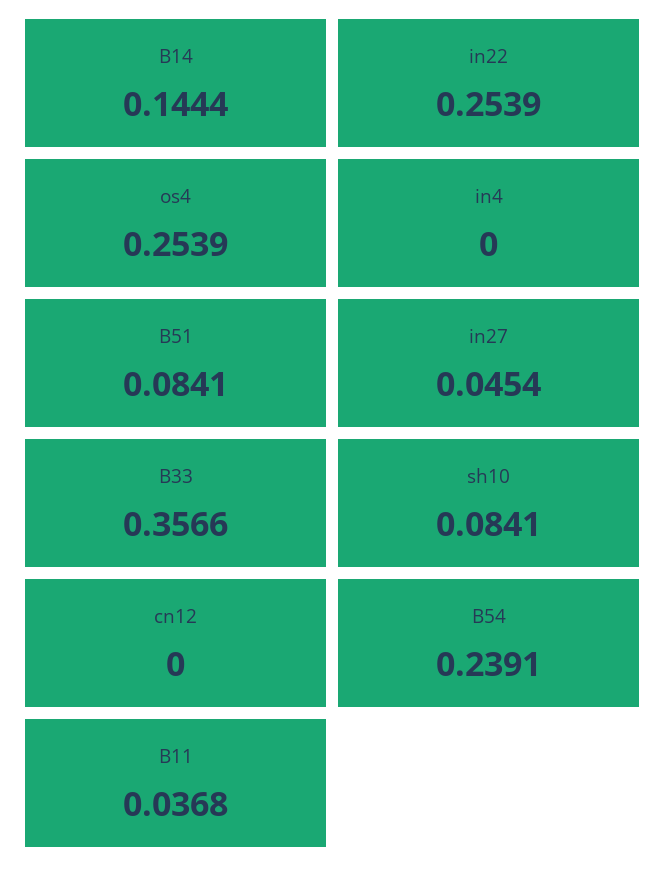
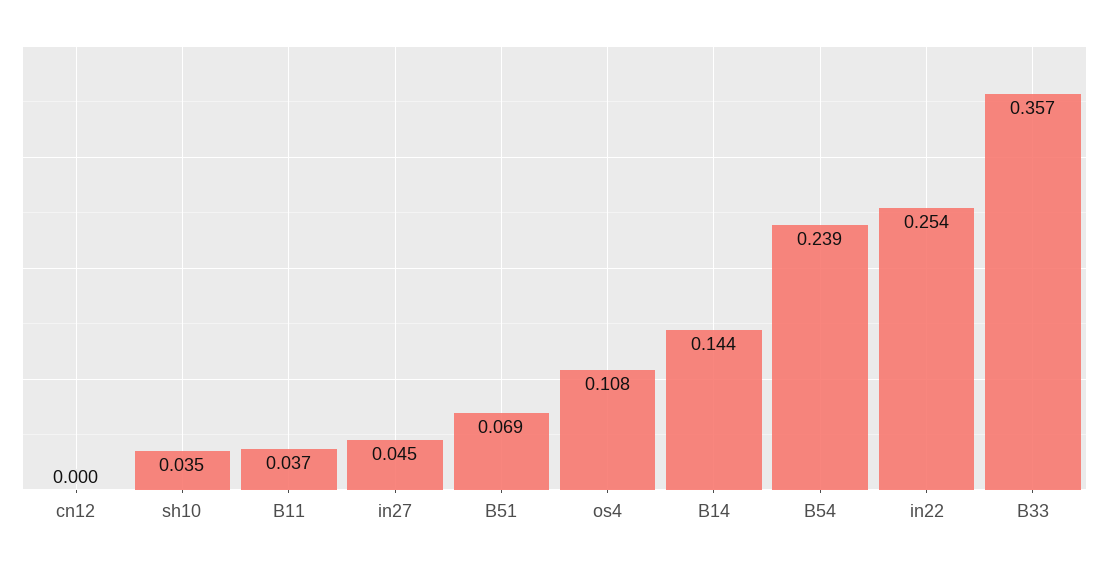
os4: 0.2539 -> 0.108
in4: 0 -> none
B51: 0.0841 -> 0.069
sh10: 0.0841 -> 0.035

